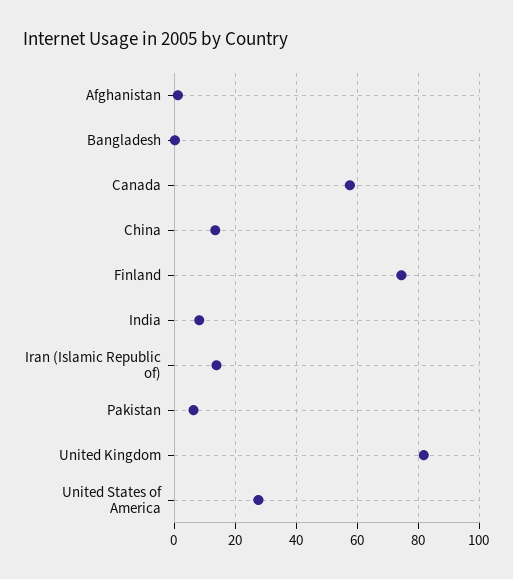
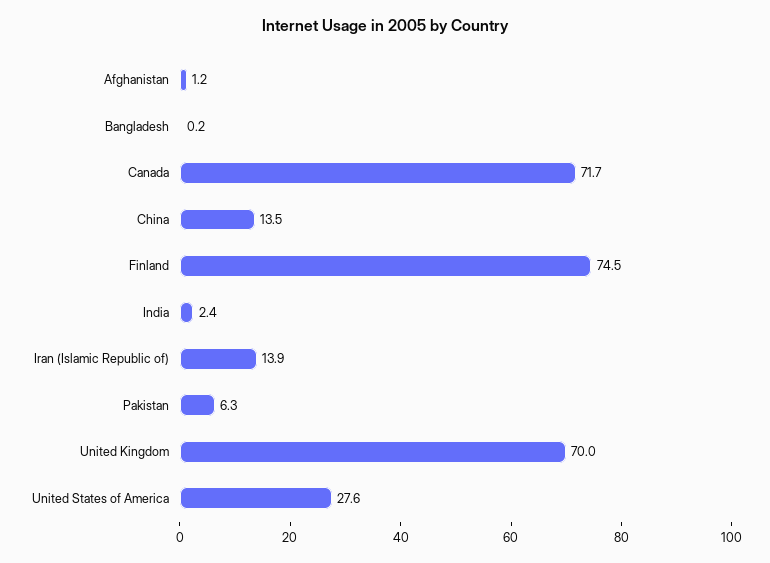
Canada: 58 -> 71.7
India: 8 -> 2.4
United Kingdom: 82 -> 70

